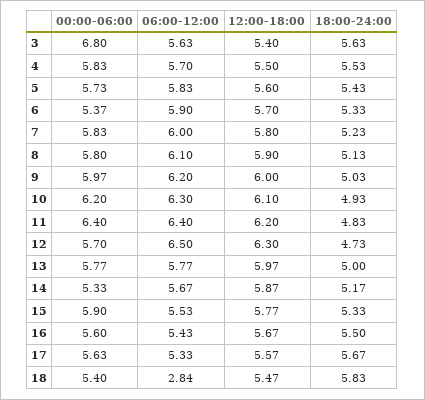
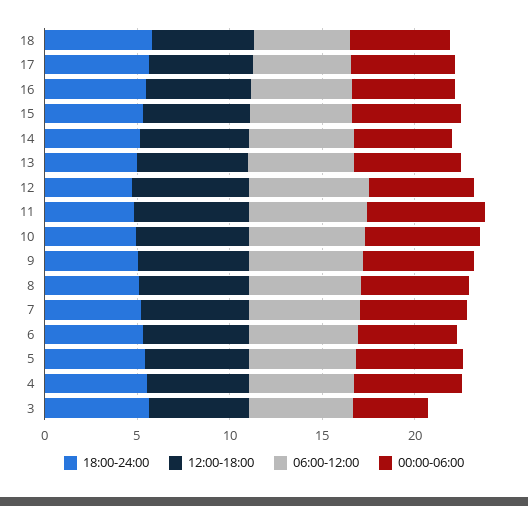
00:00-06:00, 3: 6.8 -> 4
06:00-12:00, 18: 2.84 -> 5

